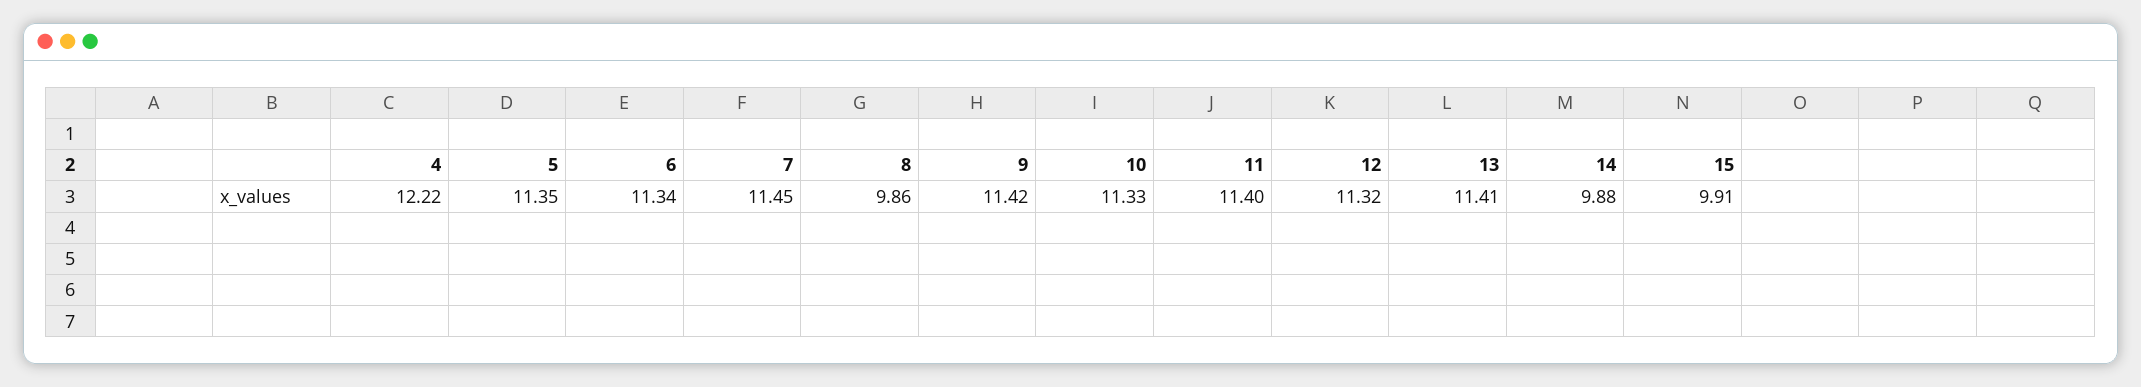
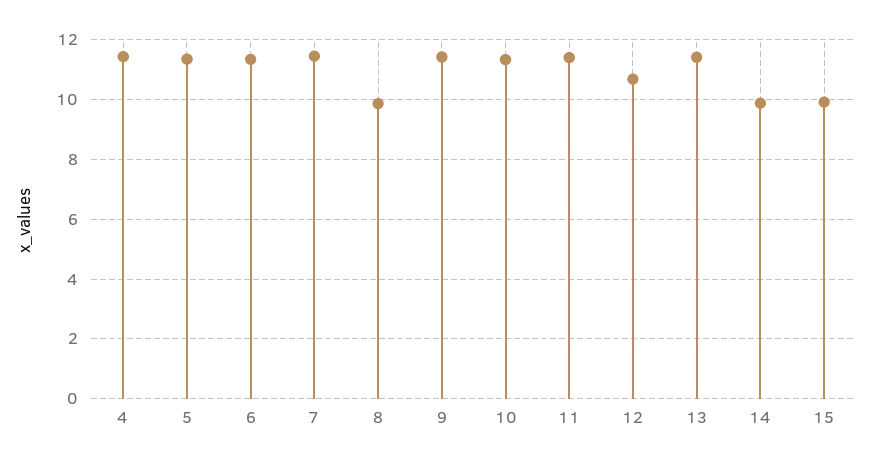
4: 12.22 -> 11.5
12: 11.32 -> 10.75

